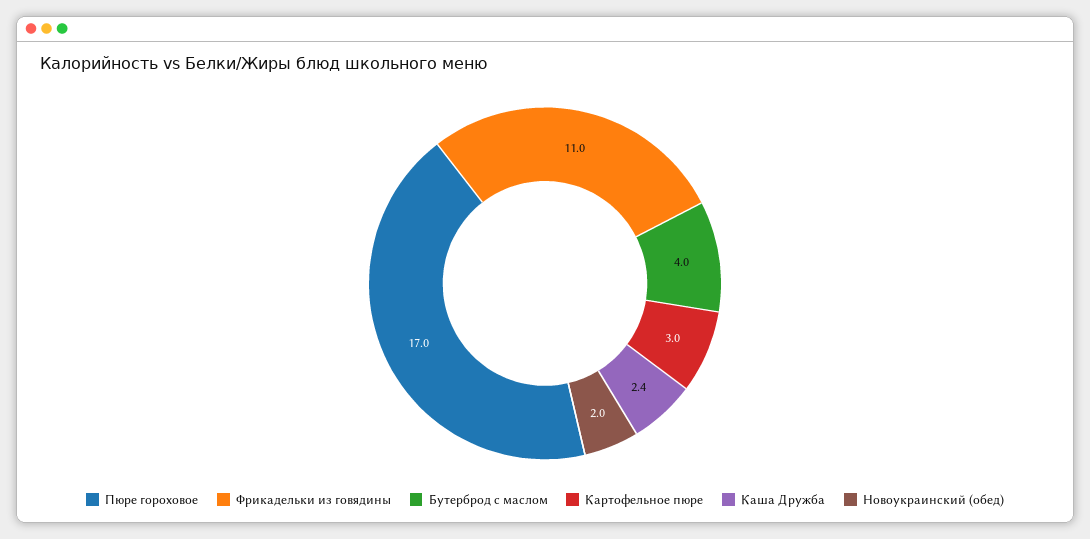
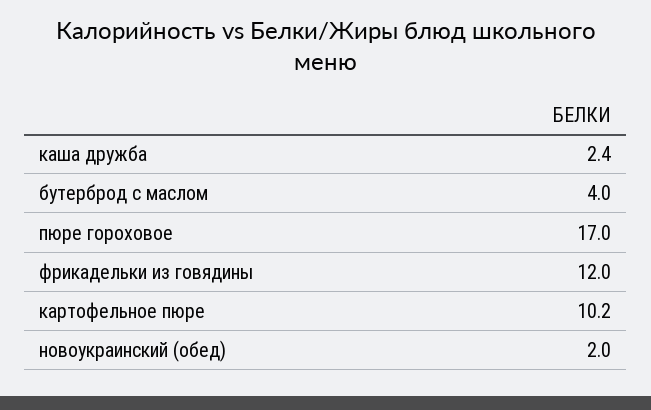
Фрикадельки из говядины: 11 -> 12
Картофельное пюре: 3 -> 10.2

